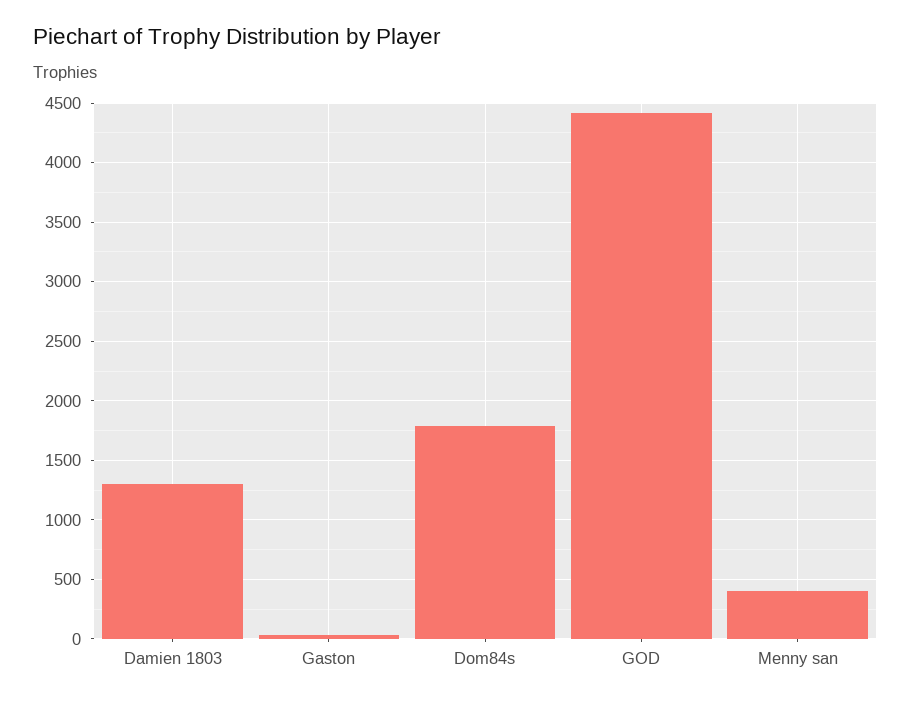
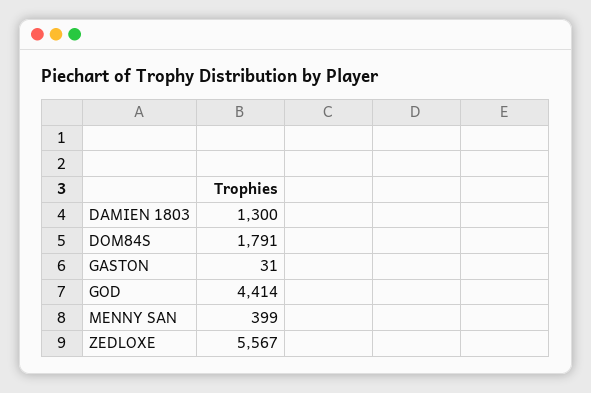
ZEDLOXE: none -> 5567

